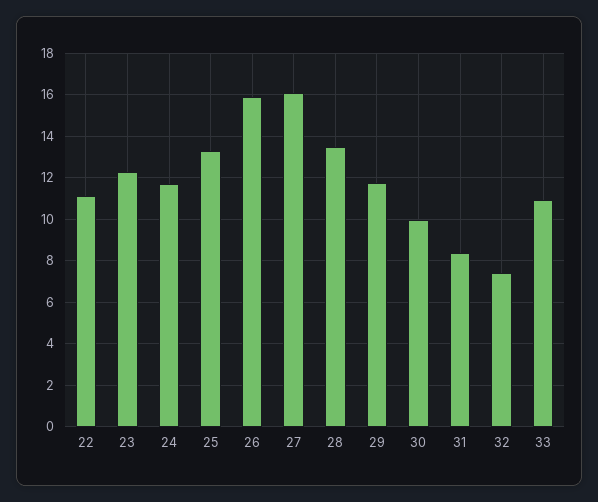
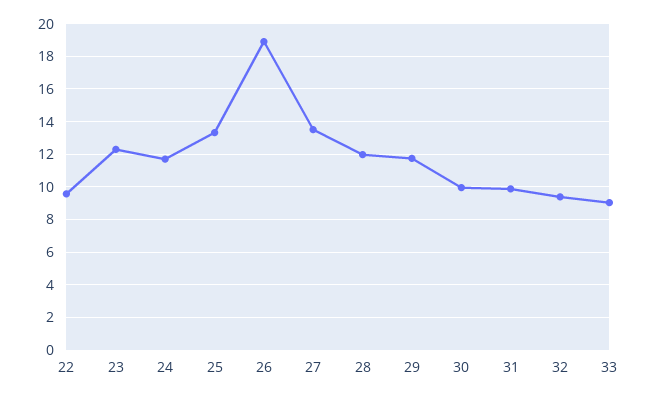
22: 11 -> 9.5
26: 16 -> 19
27: 16 -> 13.5
28: 13.5 -> 12
31: 8.5 -> 10
32: 7.5 -> 9.5
33: 11 -> 9

